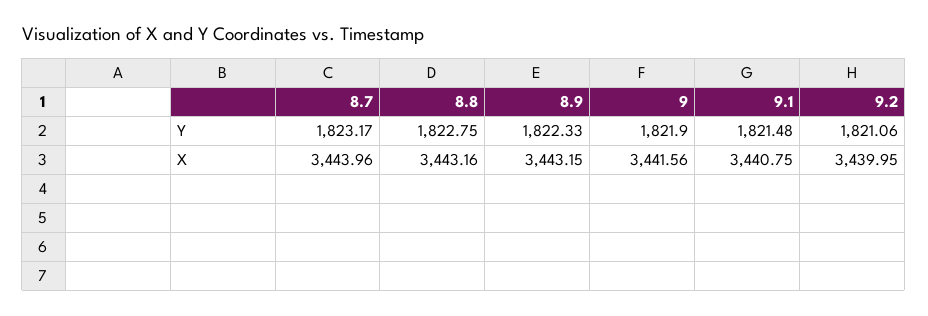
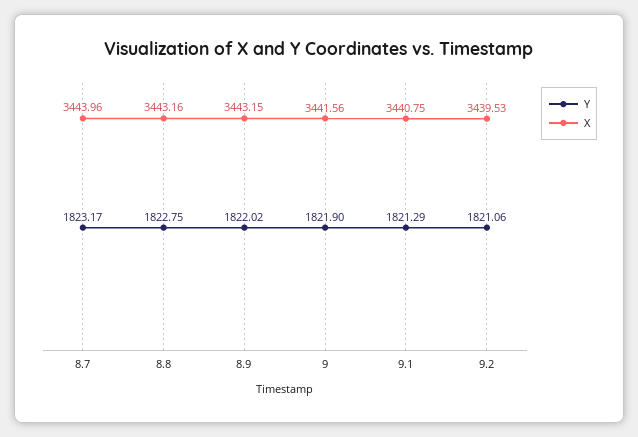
Y, 8.9: 1822.33 -> 1822.02
Y, 9.1: 1821.48 -> 1821.29
X, 9.2: 3439.95 -> 3439.53

